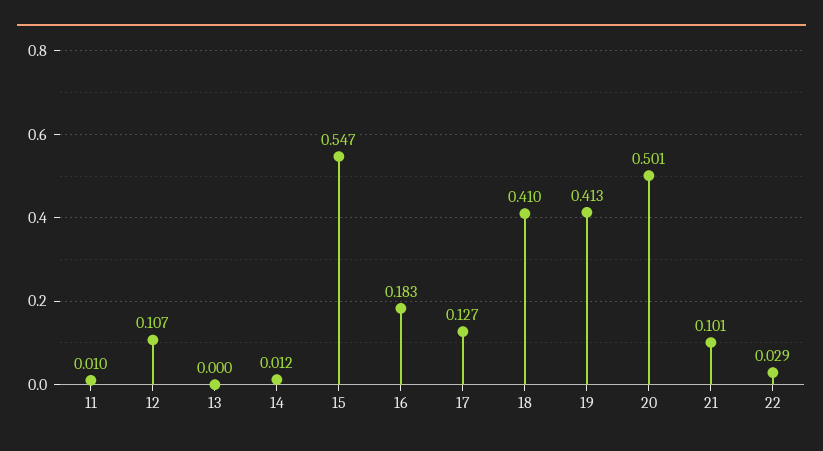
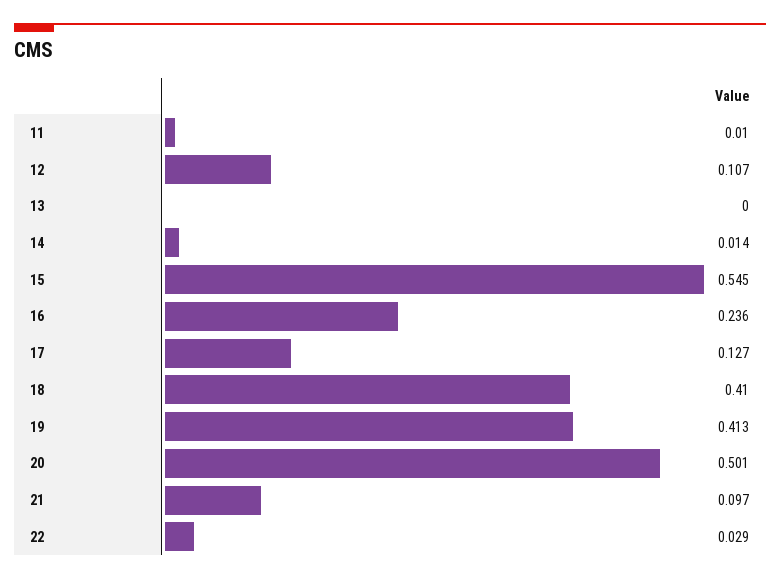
14: 0.012 -> 0.014
15: 0.547 -> 0.545
16: 0.183 -> 0.236
21: 0.101 -> 0.097

